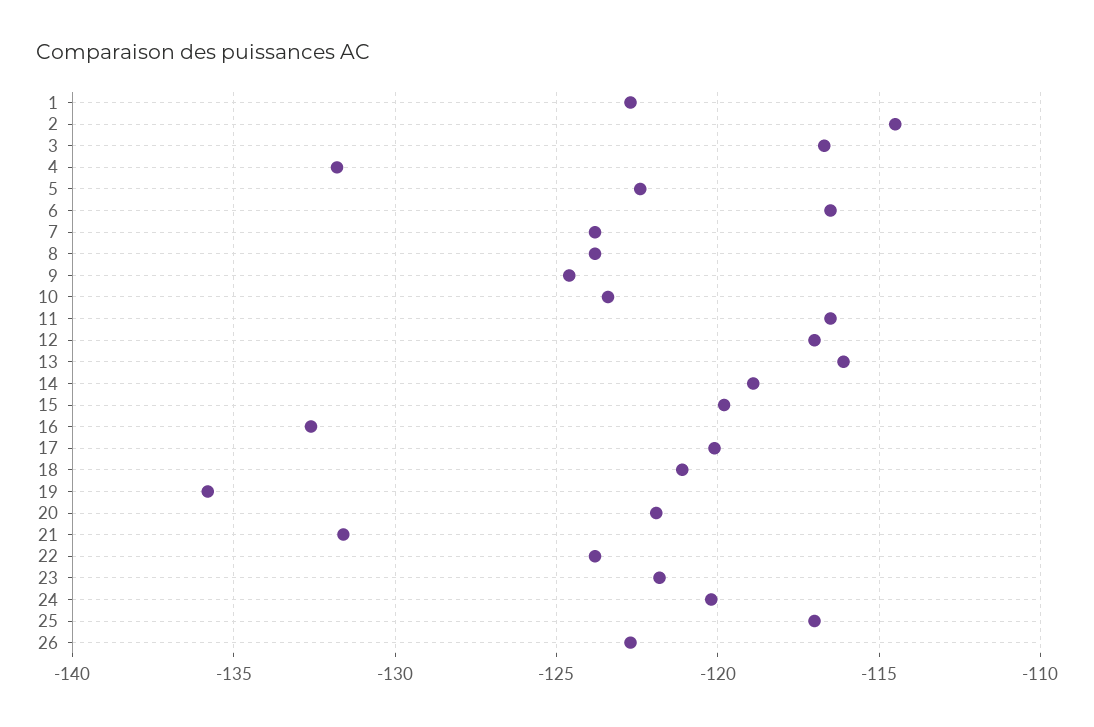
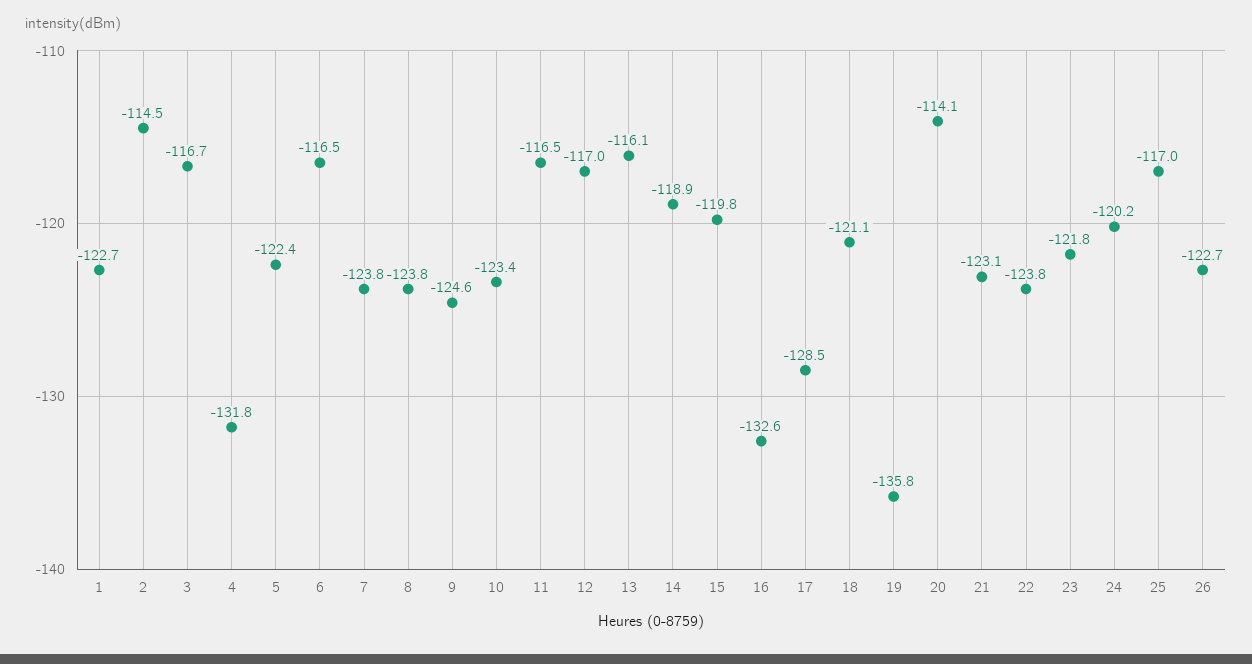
17: -120 -> -128.5
20: -122 -> -114.1
21: -131.5 -> -123.1

